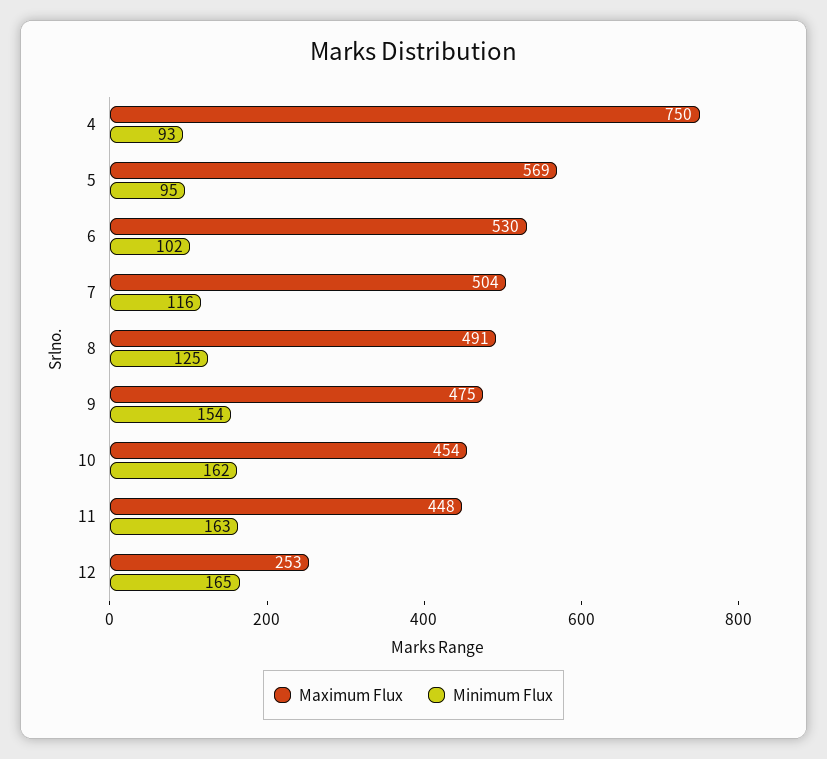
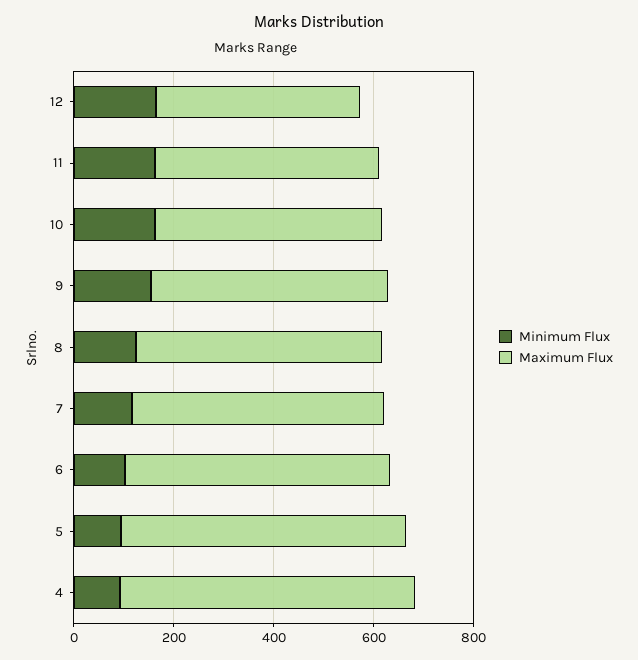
Maximum Flux, 4: 750 -> 600
Maximum Flux, 12: 253 -> 400

